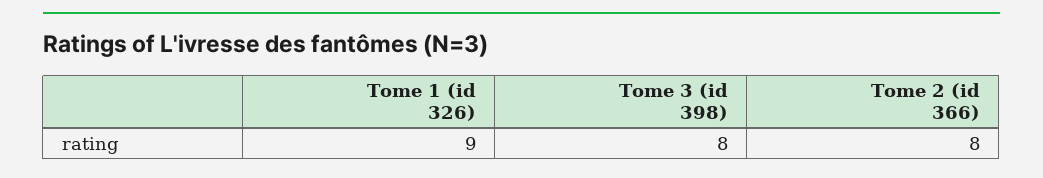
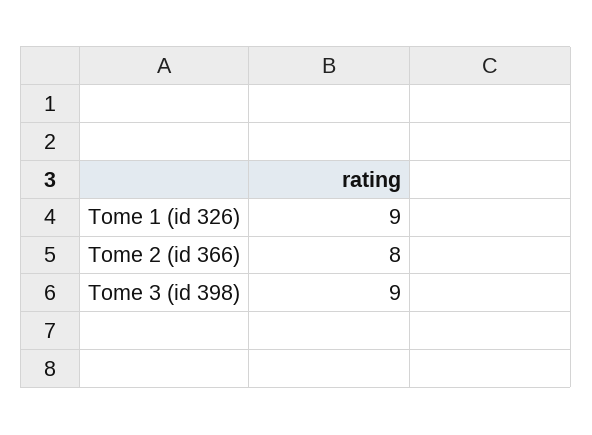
Tome 3 (id 398): 8 -> 9

